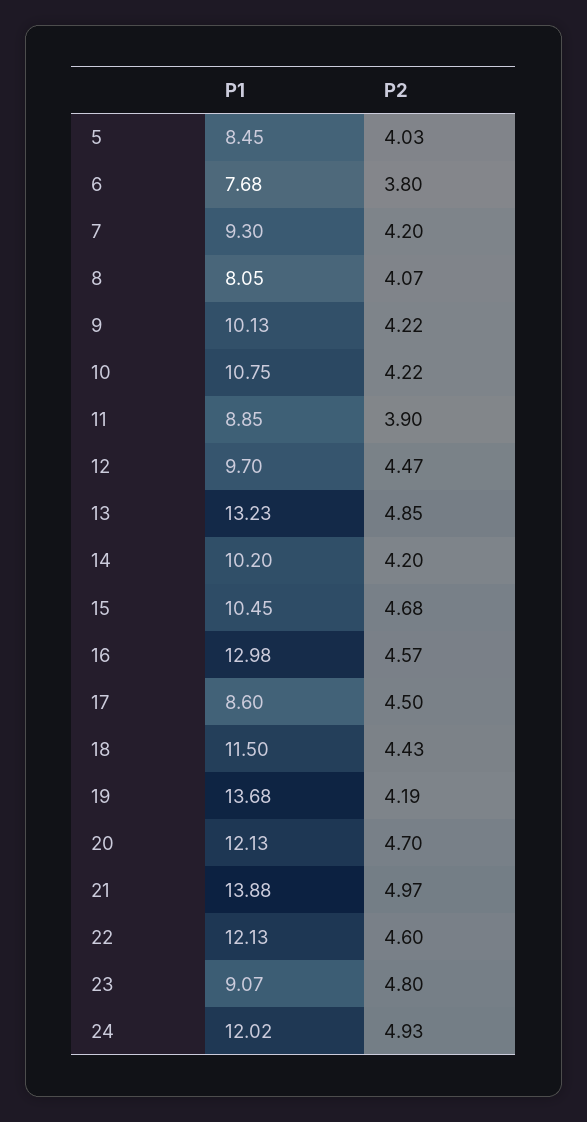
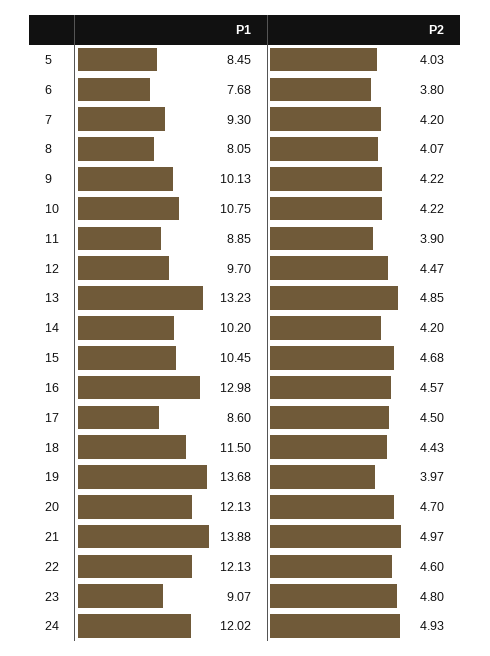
P2, 19: 4.19 -> 3.97

